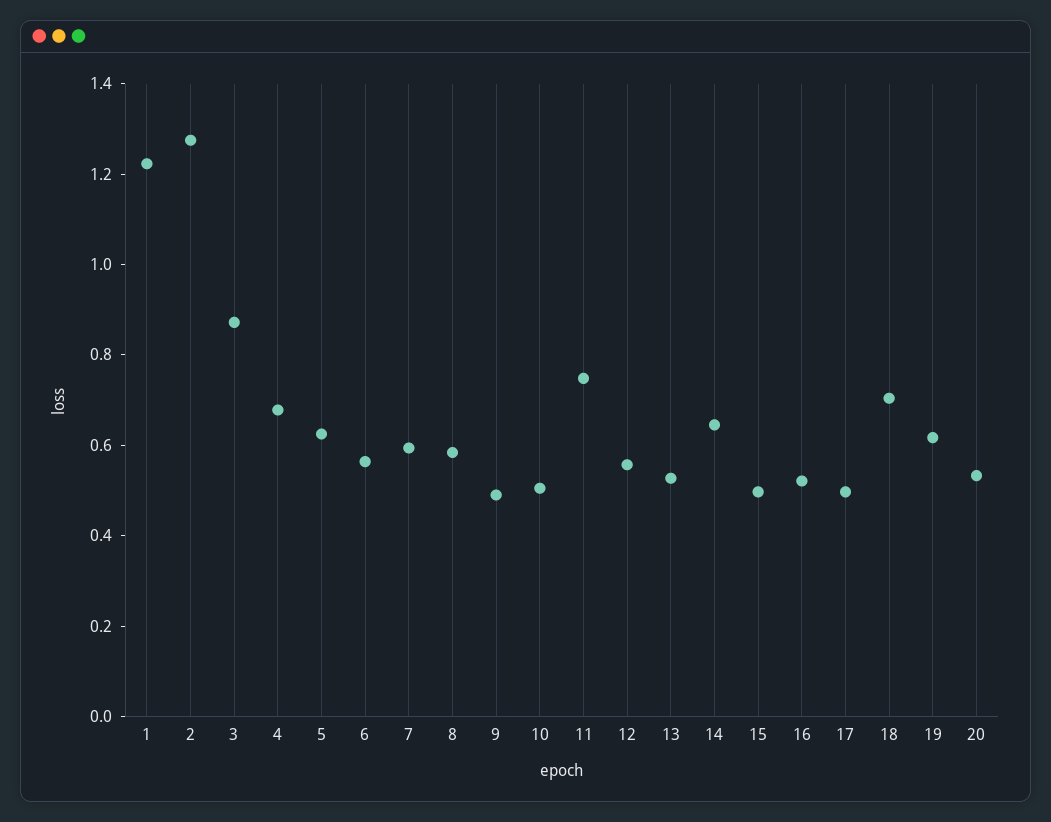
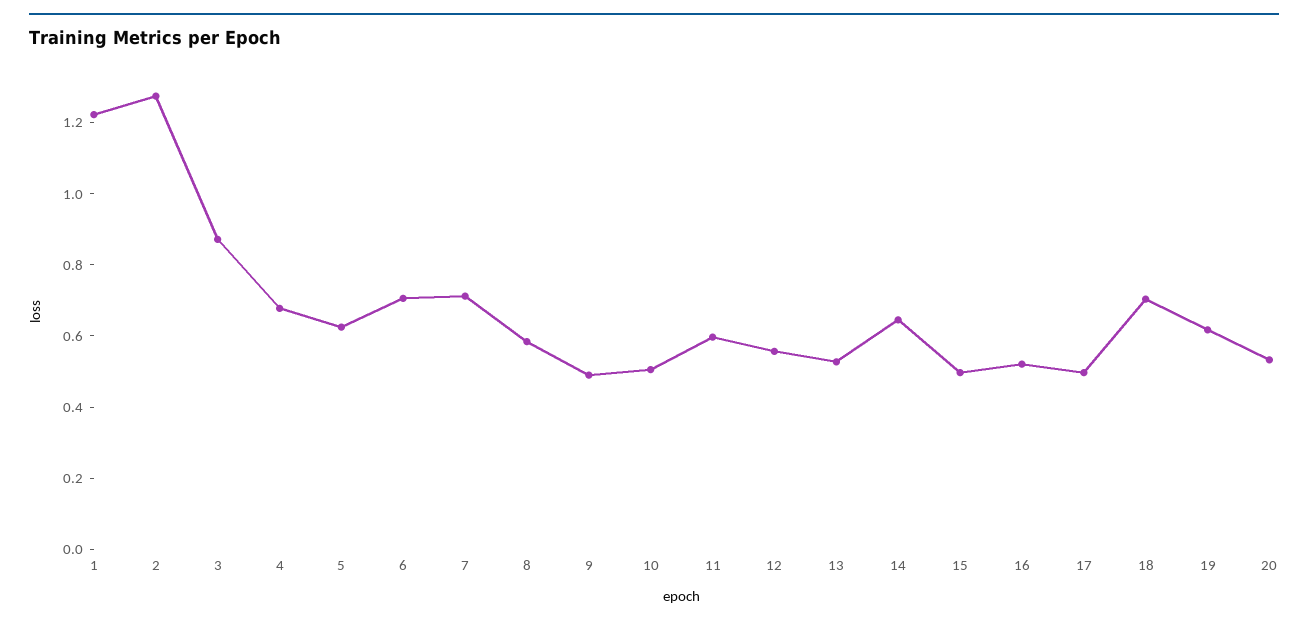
6: 0.55 -> 0.7
7: 0.6 -> 0.7
11: 0.75 -> 0.6

